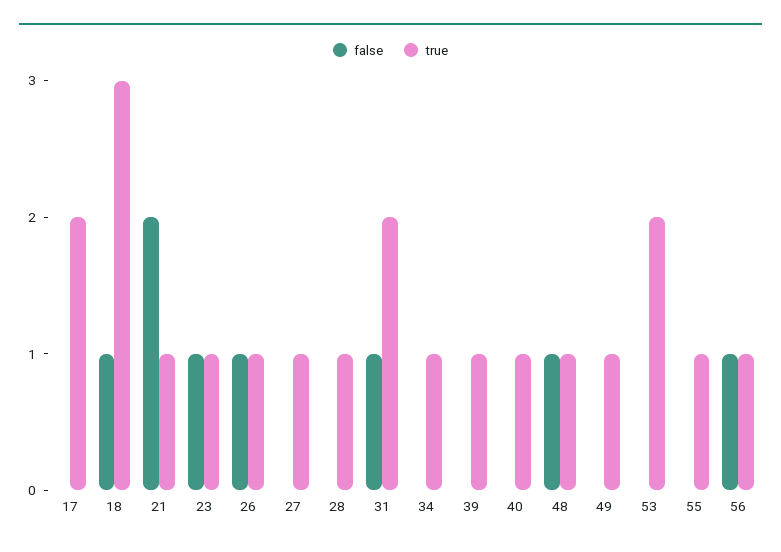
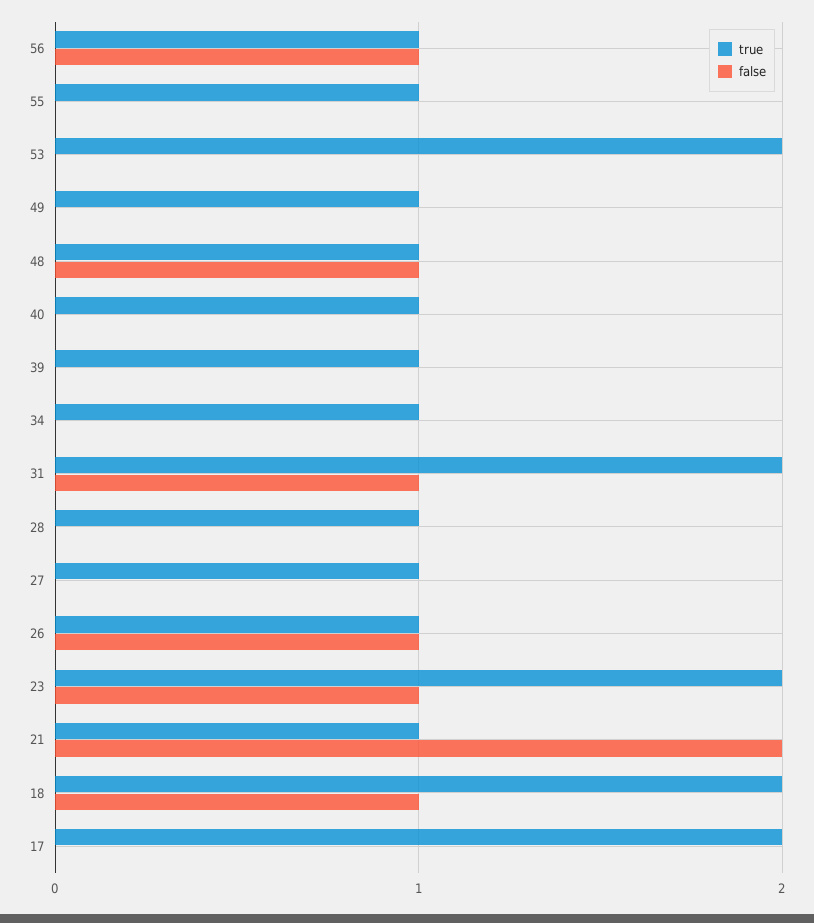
true, 18: 3 -> 2
true, 23: 1 -> 2

